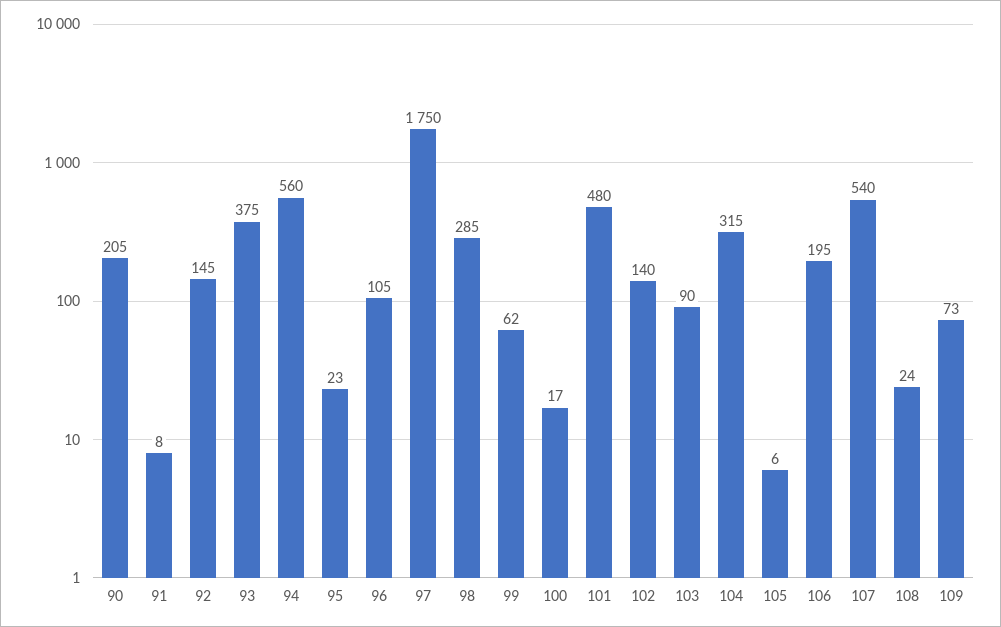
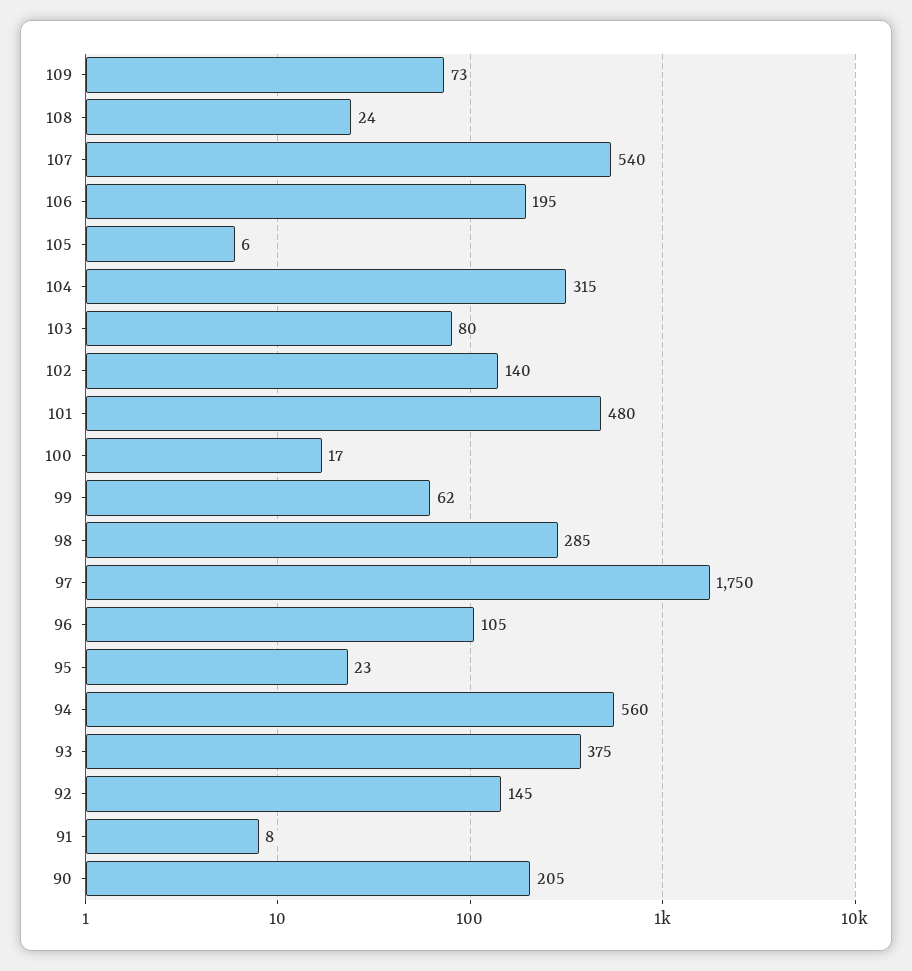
103: 90 -> 80

